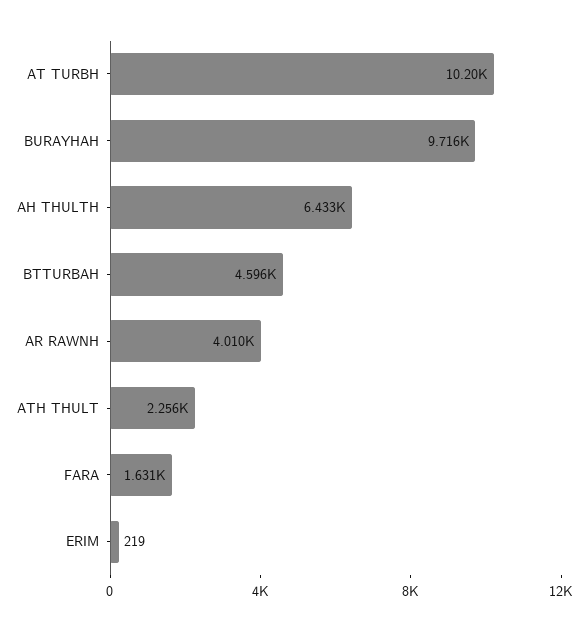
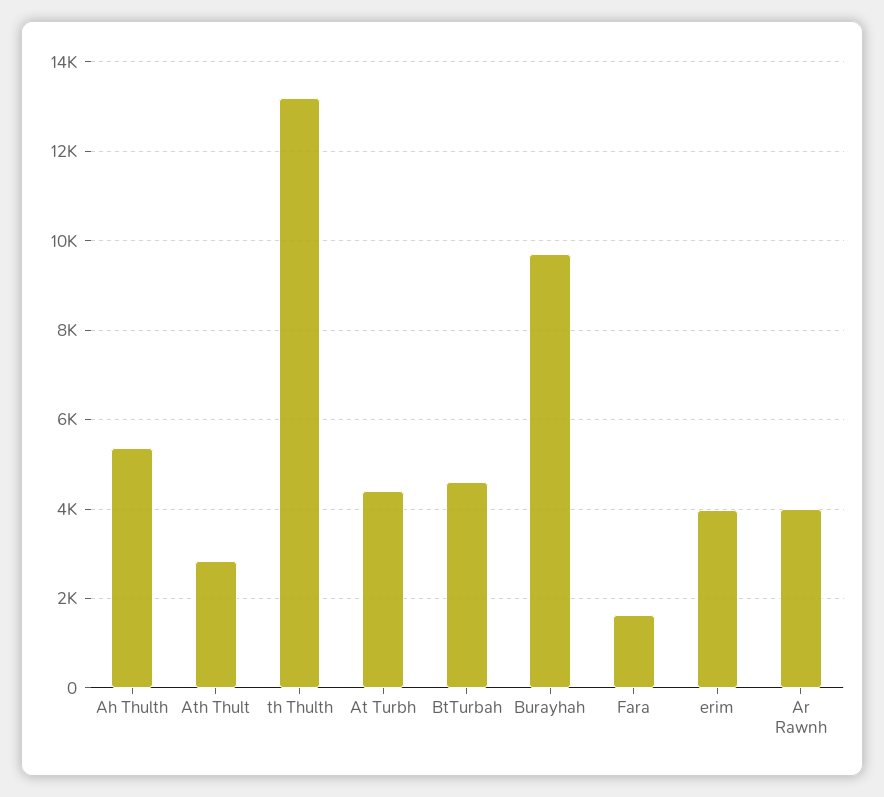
AT TURBH: 10200 -> 4400
AH THULTH: 6433 -> 5400
ATH THULT: 2256 -> 2800
ERIM: 219 -> 4000
th Thulth: none -> 13200

